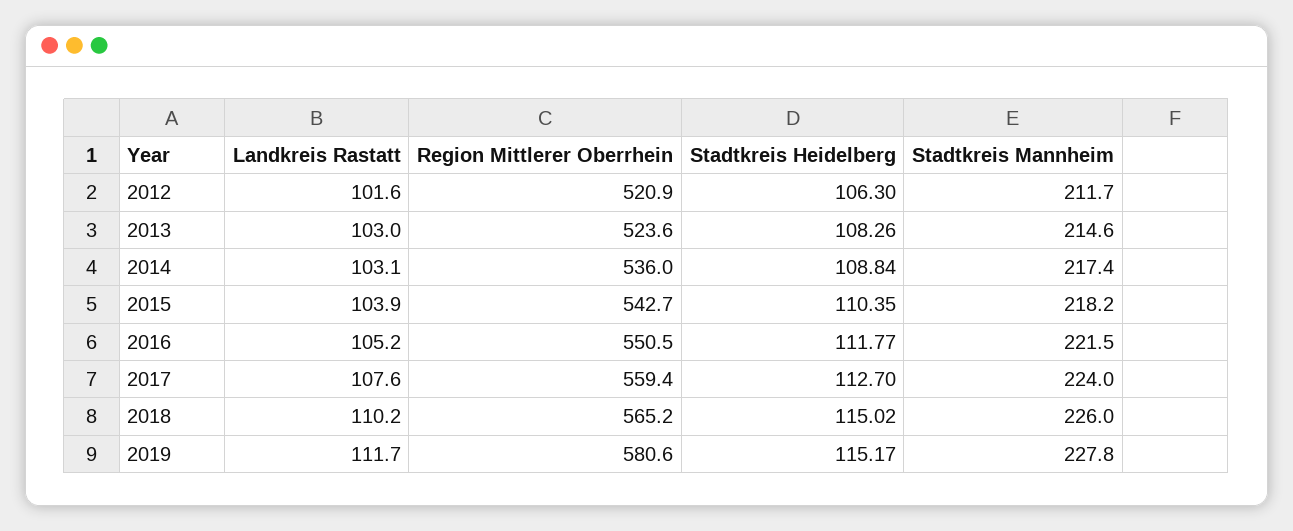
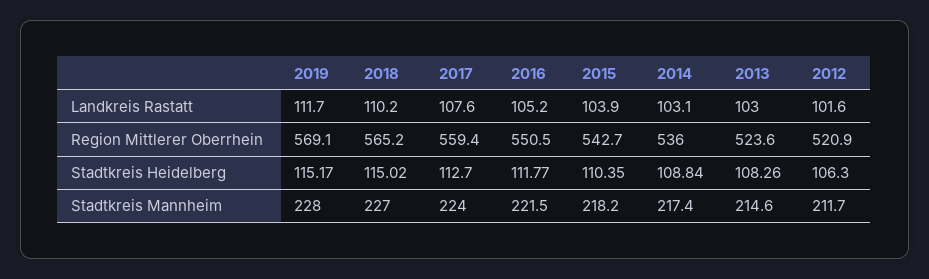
Stadtkreis Mannheim, 2018: 226 -> 227
Region Mittlerer Oberrhein, 2019: 580.6 -> 569.1
Stadtkreis Mannheim, 2019: 227.8 -> 228

